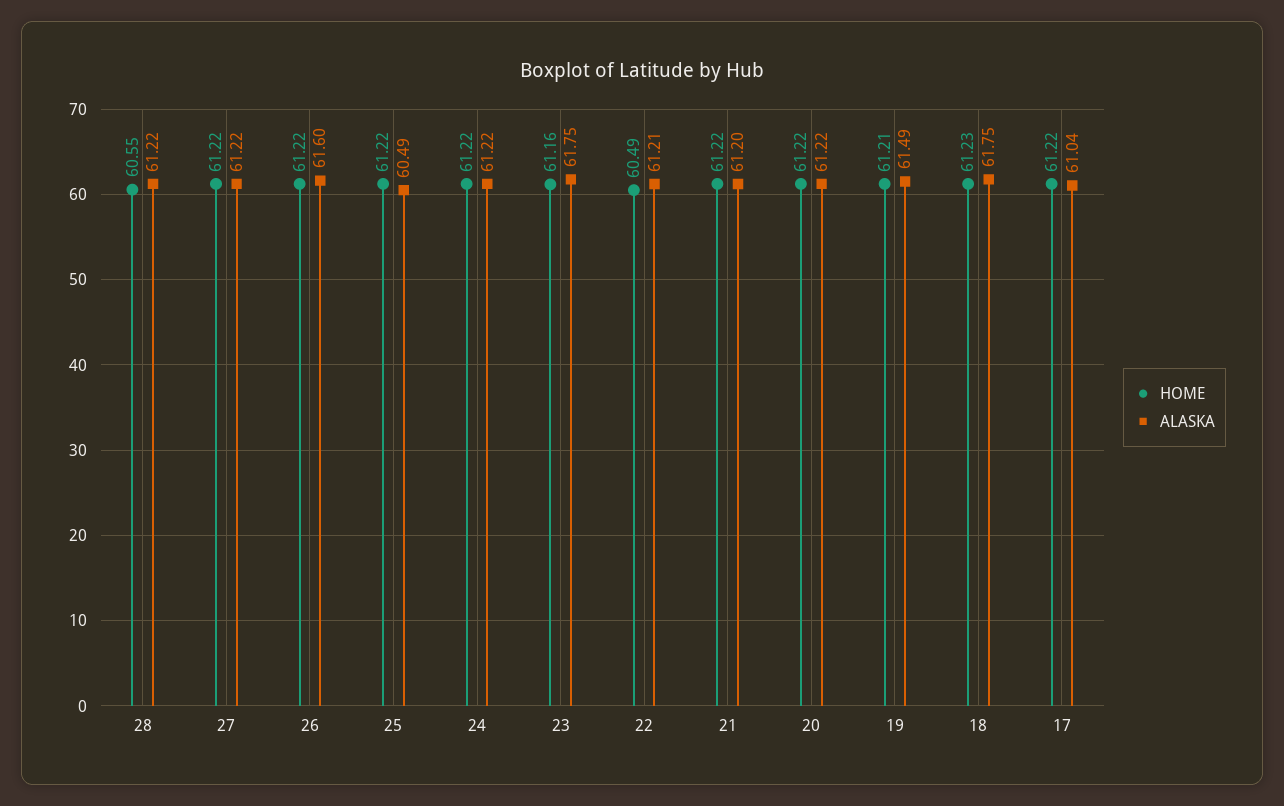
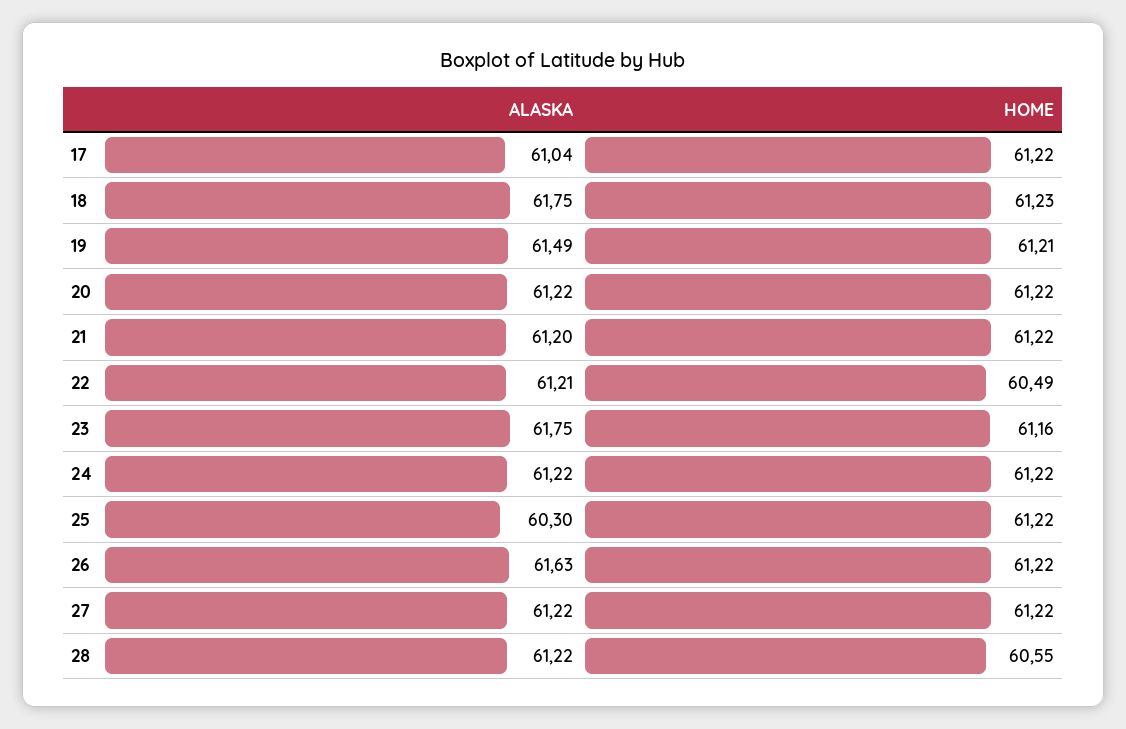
ALASKA, 26: 61.6 -> 61.63
ALASKA, 25: 60.49 -> 60.3

